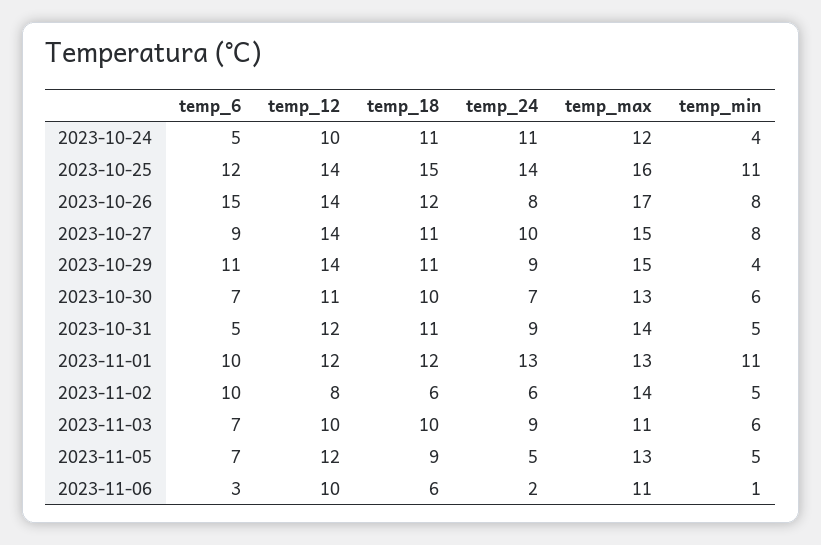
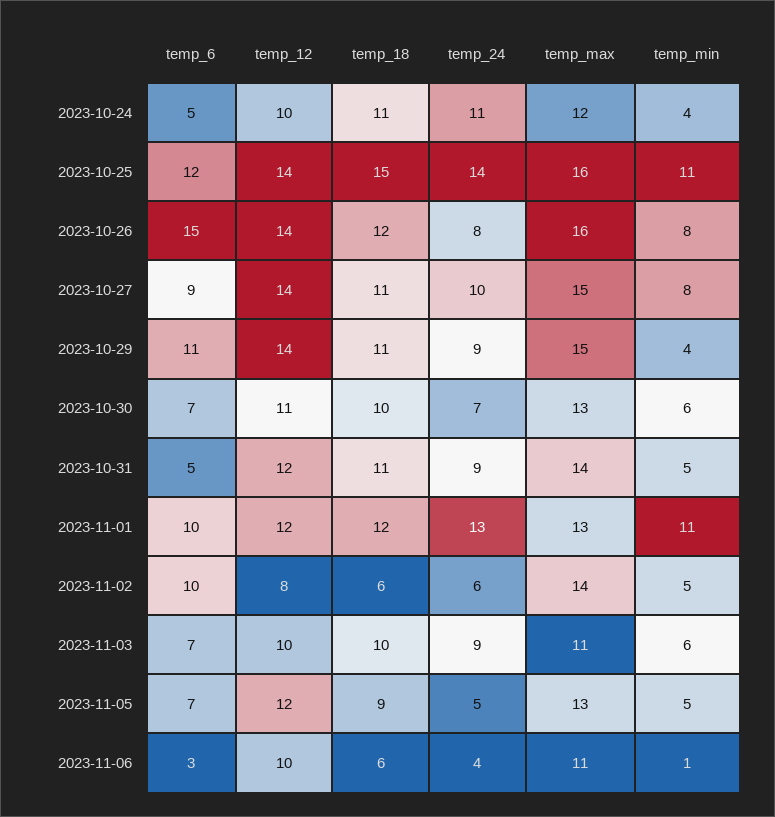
temp_max, 2023-10-26: 17 -> 16
temp_24, 2023-11-06: 2 -> 4

